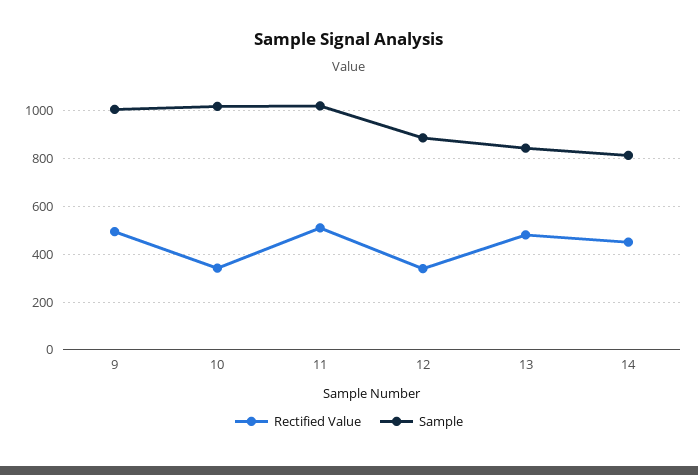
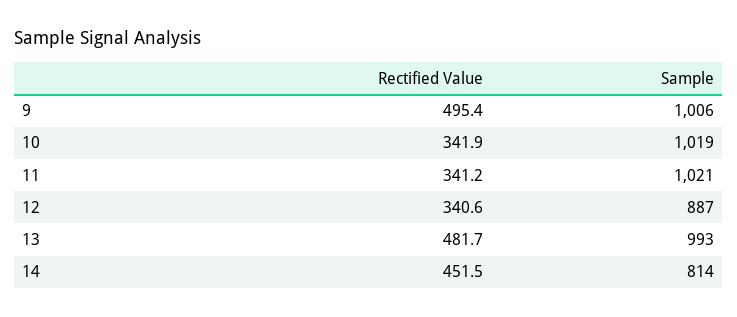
Rectified Value, 11: 500 -> 341.2
Sample, 13: 850 -> 993

